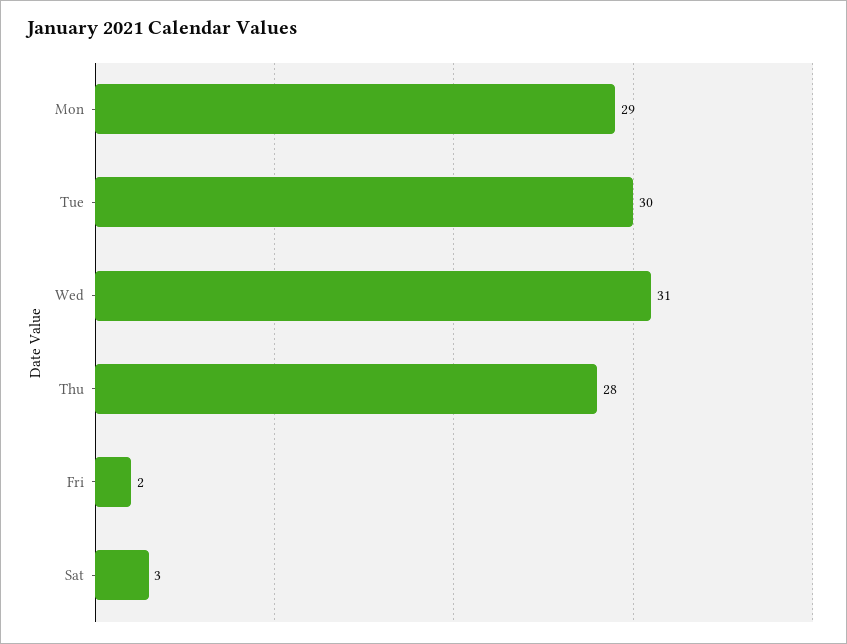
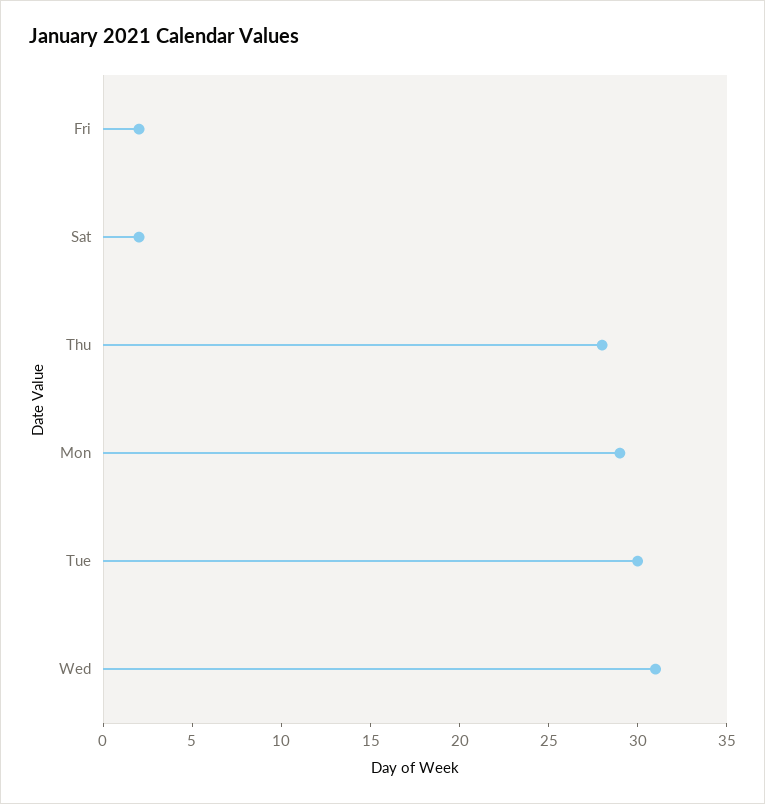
Sat: 3 -> 2

